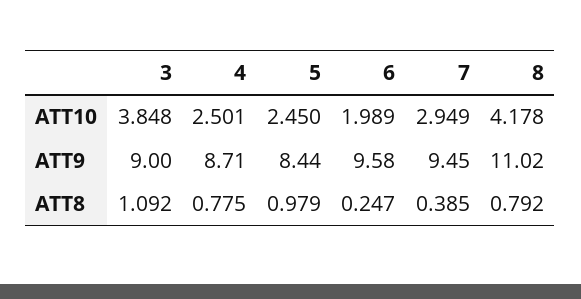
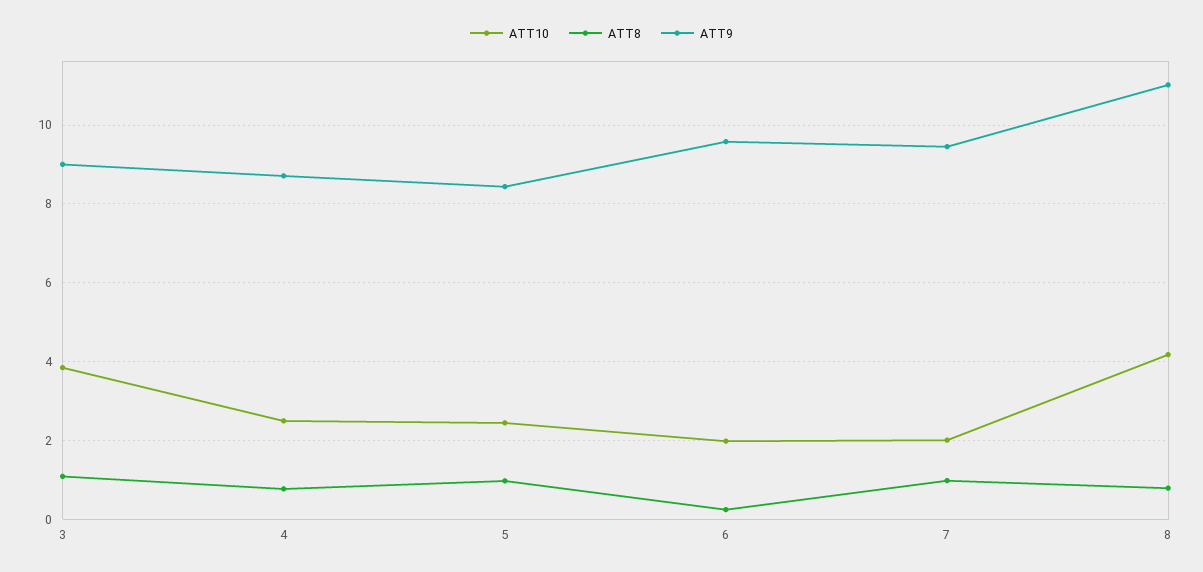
ATT10, 7: 2.949 -> 2
ATT8, 7: 0.385 -> 1

